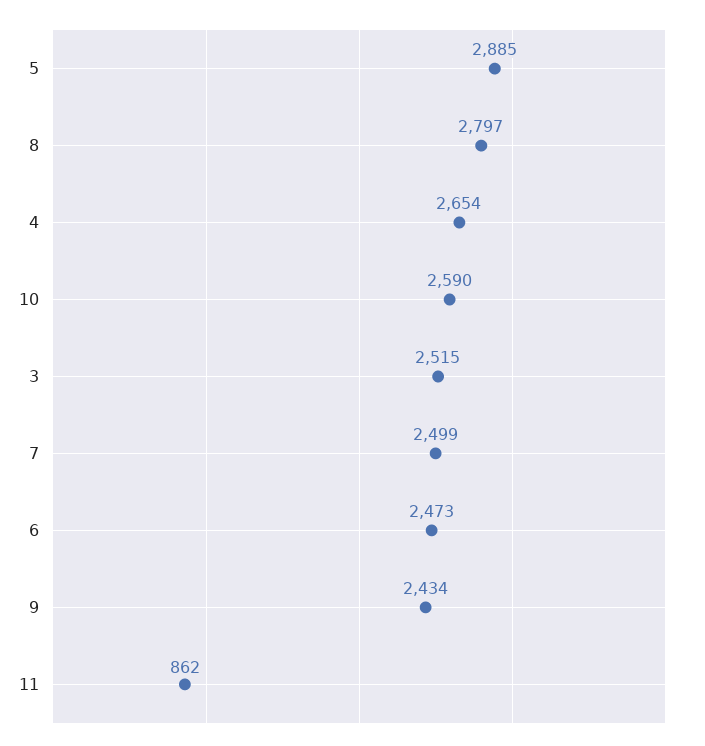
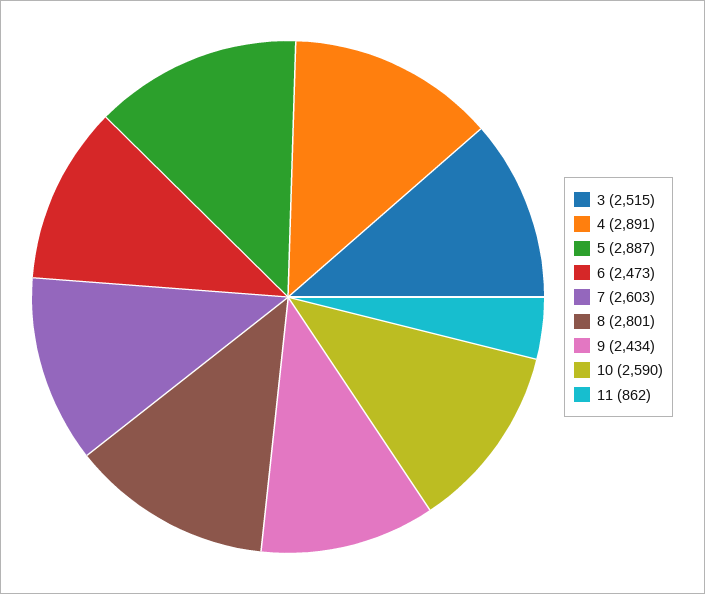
5: 2885 -> 2887
8: 2797 -> 2801
4: 2654 -> 2891
7: 2499 -> 2603

